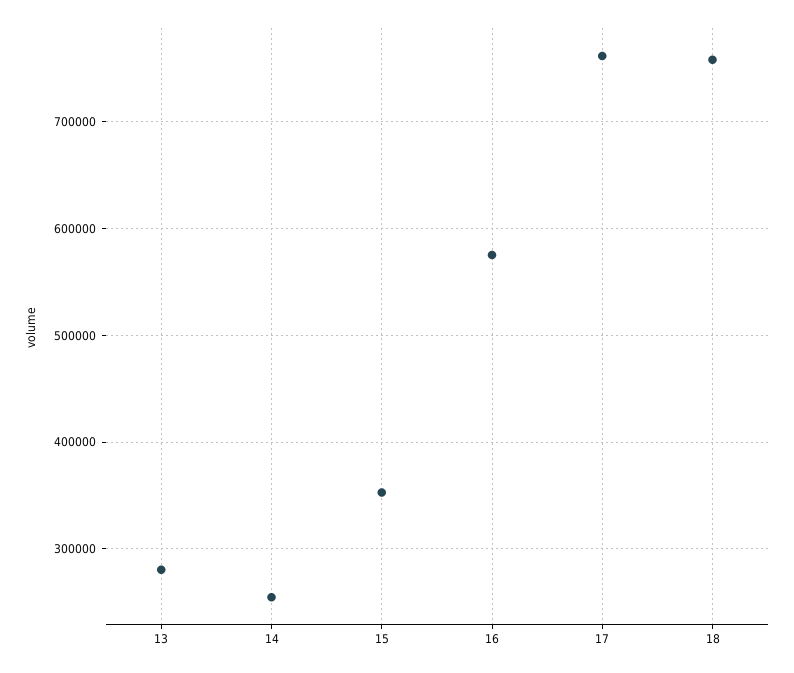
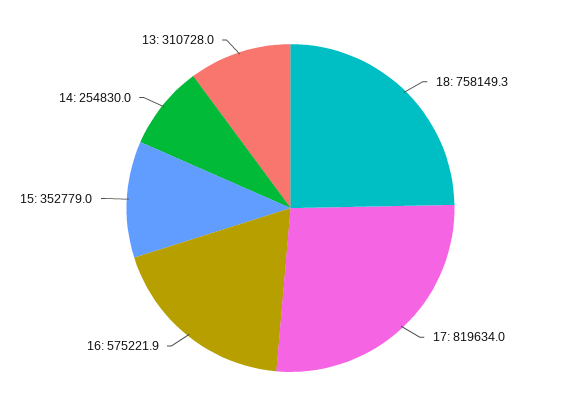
13: 280000 -> 310728
17: 760000 -> 819634

